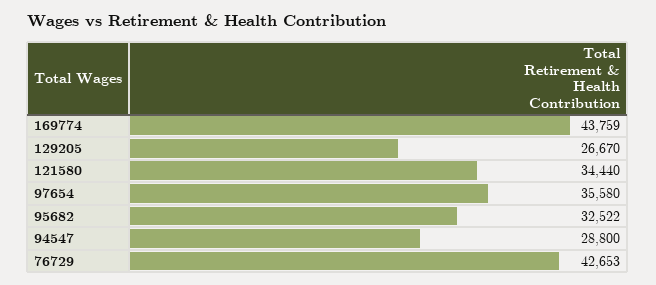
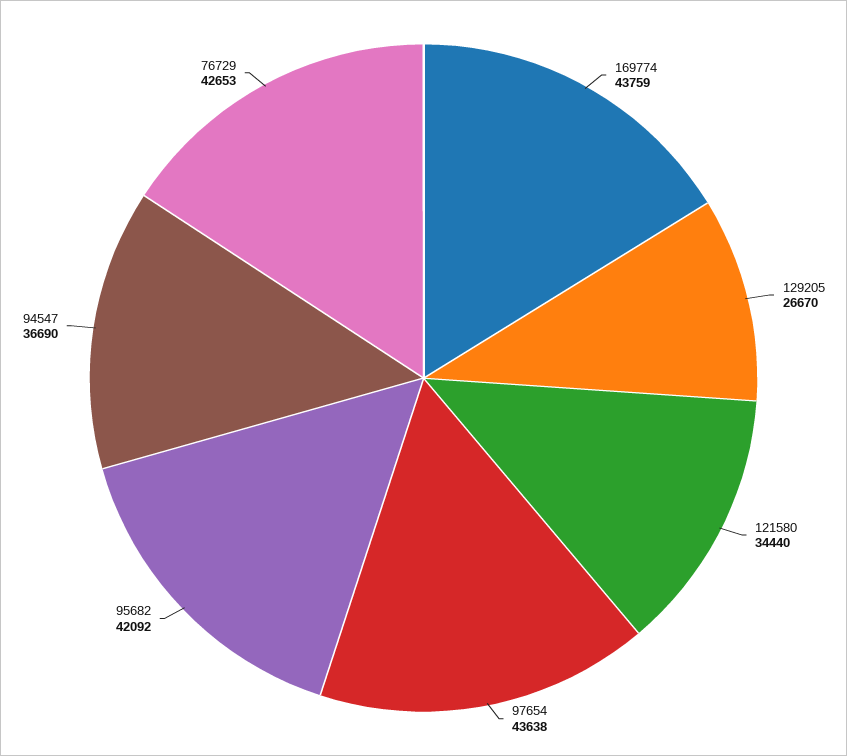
97654: 35580 -> 43638
95682: 32522 -> 42092
94547: 28800 -> 36690

